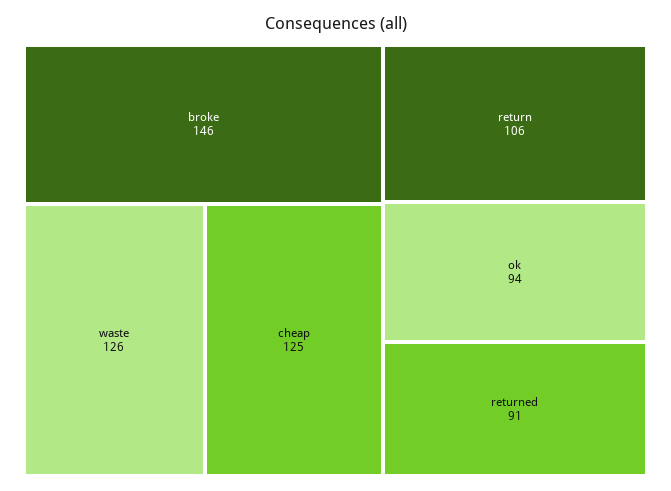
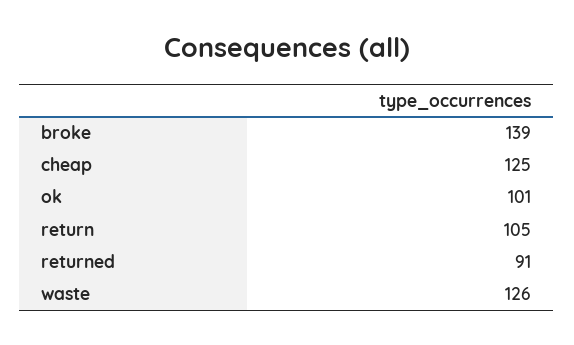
broke: 146 -> 139
return: 106 -> 105
ok: 94 -> 101

